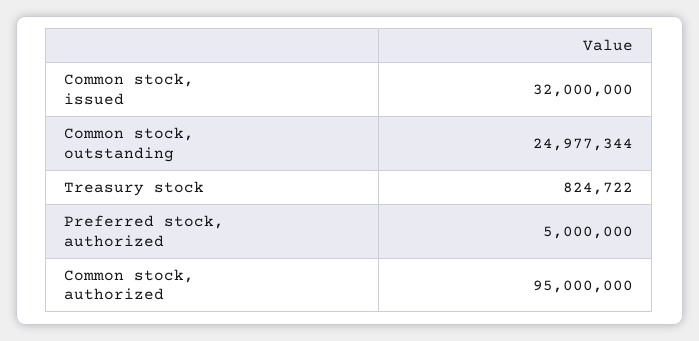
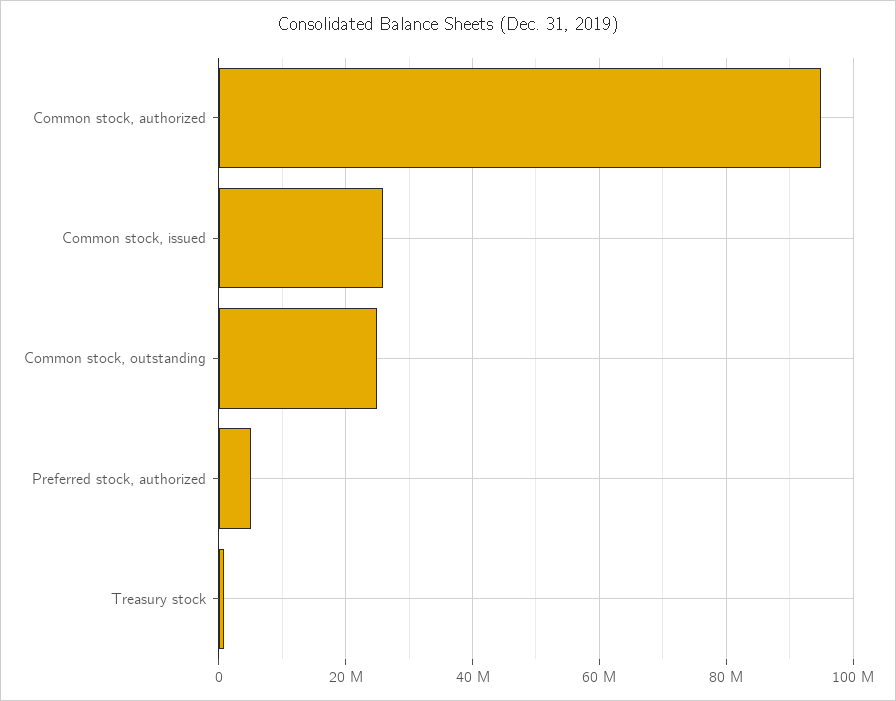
Common stock, issued: 32000000 -> 26000000

